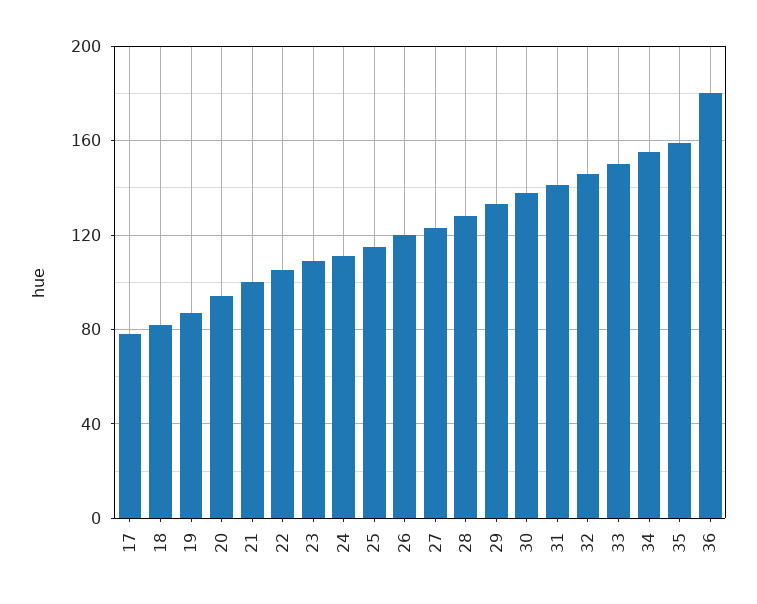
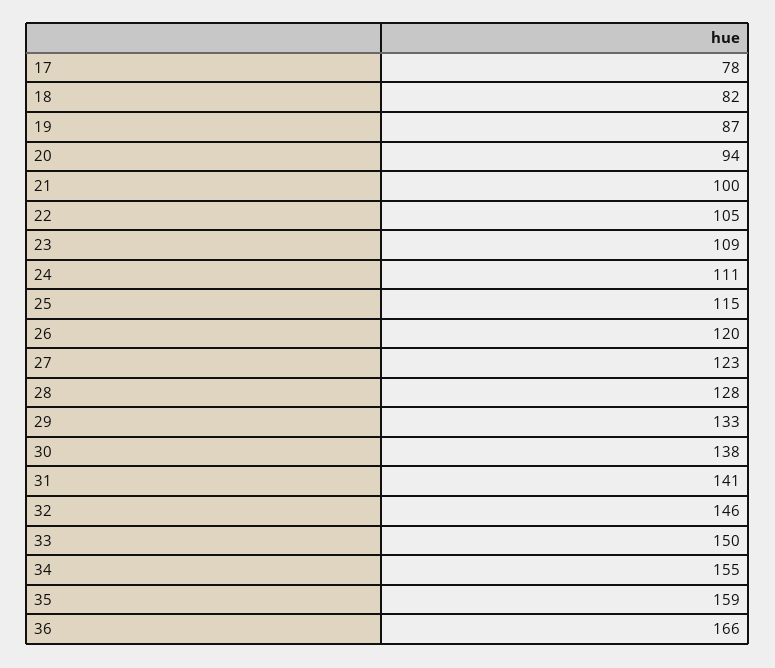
36: 180 -> 166

